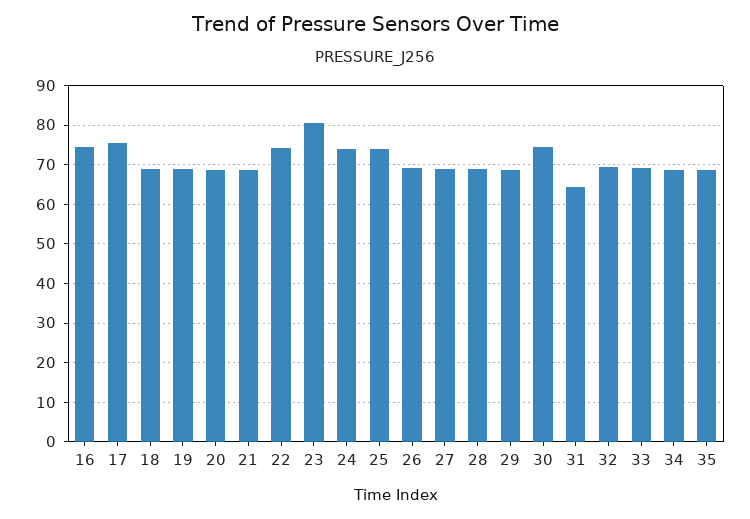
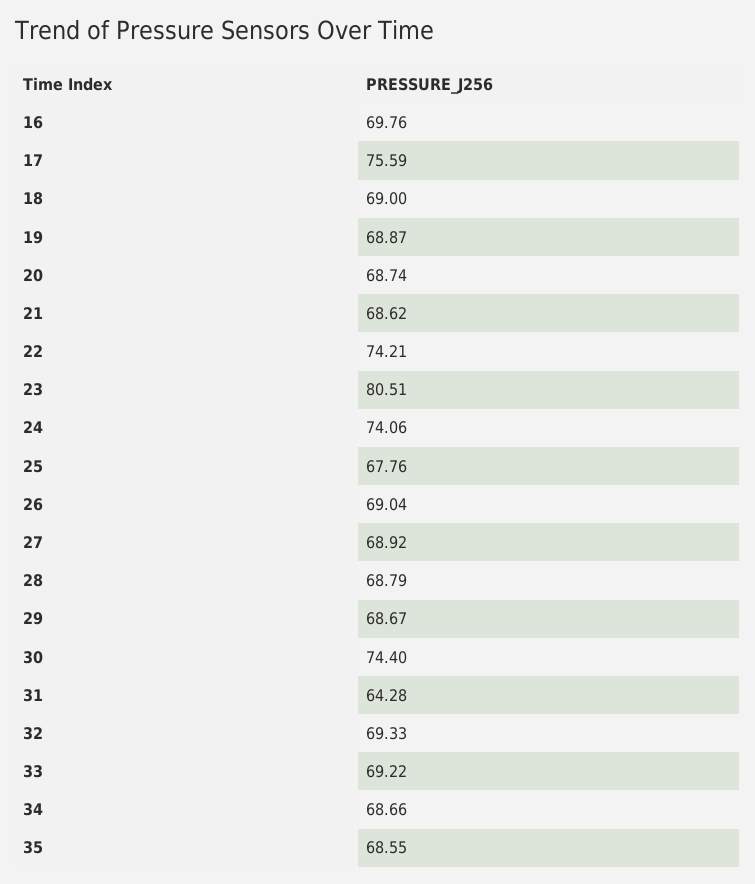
16: 74 -> 69.76
25: 74 -> 67.76

